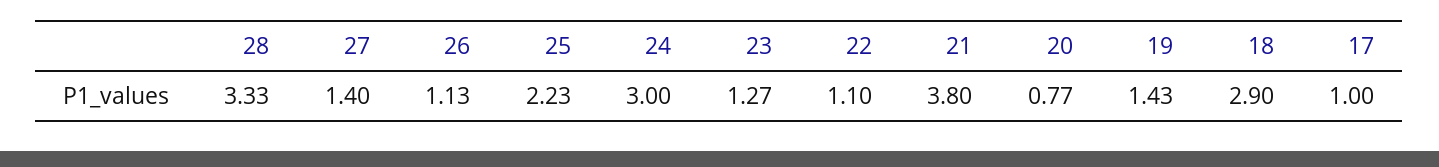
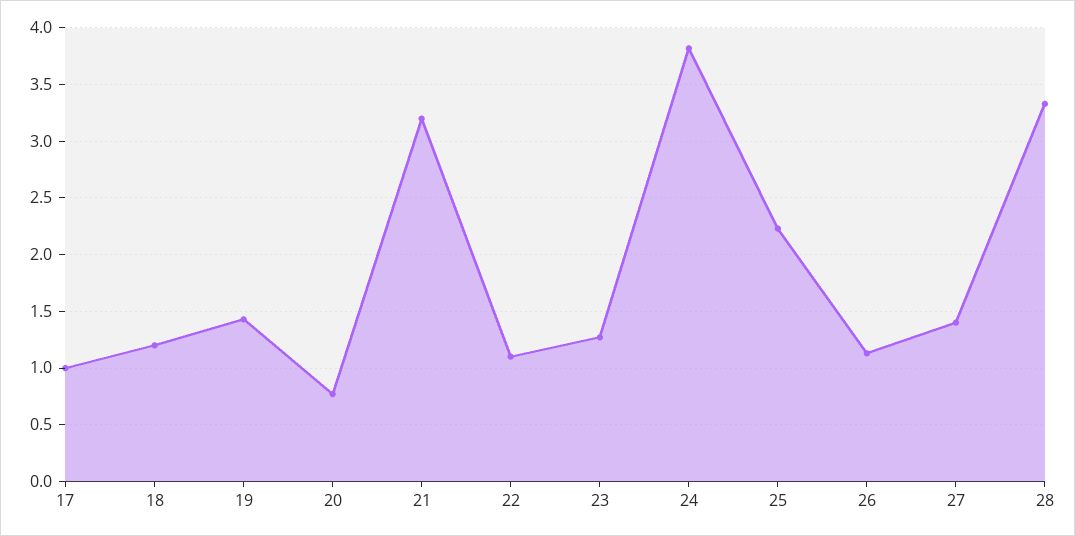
24: 3 -> 3.8
21: 3.8 -> 3.2
18: 2.9 -> 1.2

